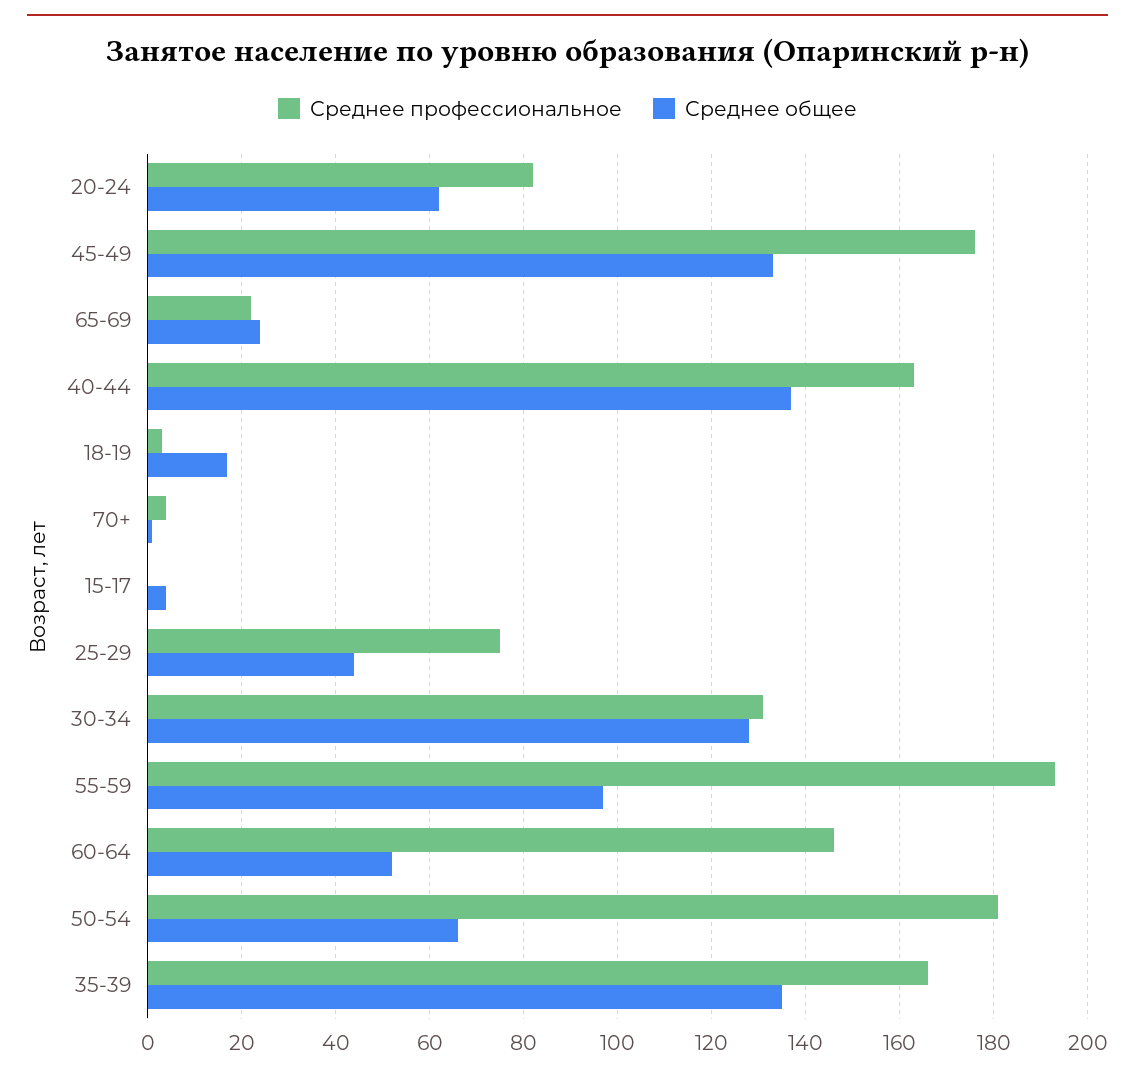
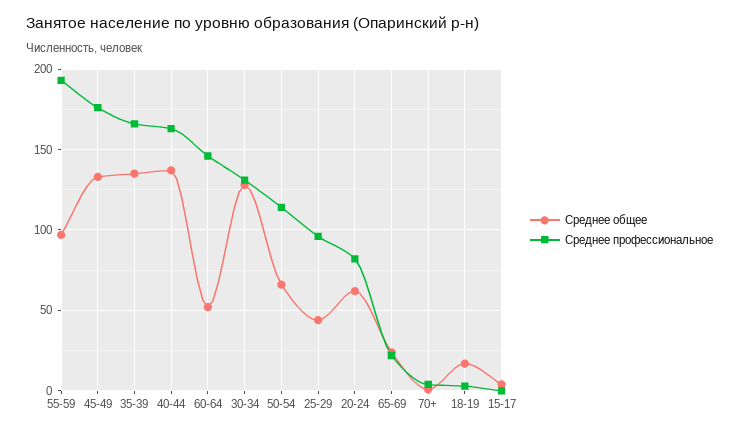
Среднее профессиональное, 25-29: 75 -> 95
Среднее профессиональное, 50-54: 180 -> 115

